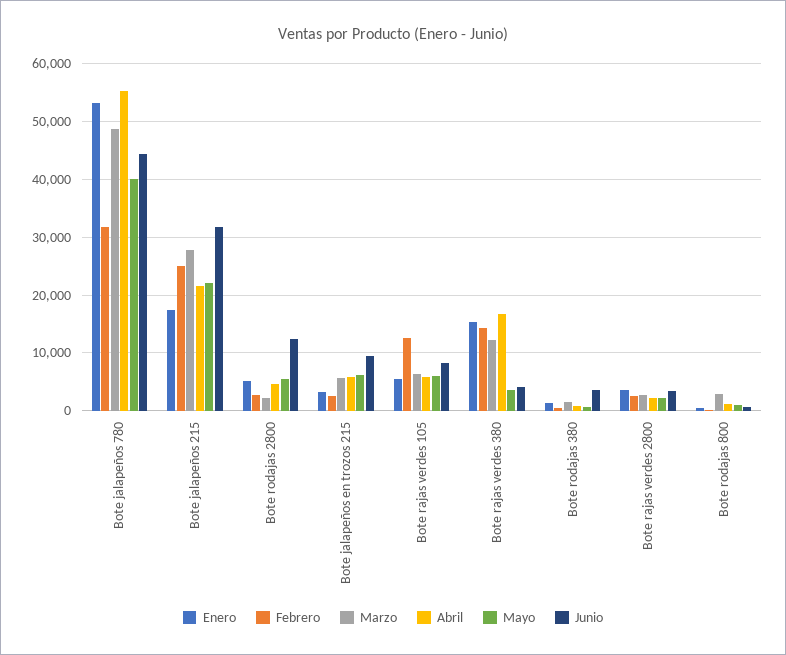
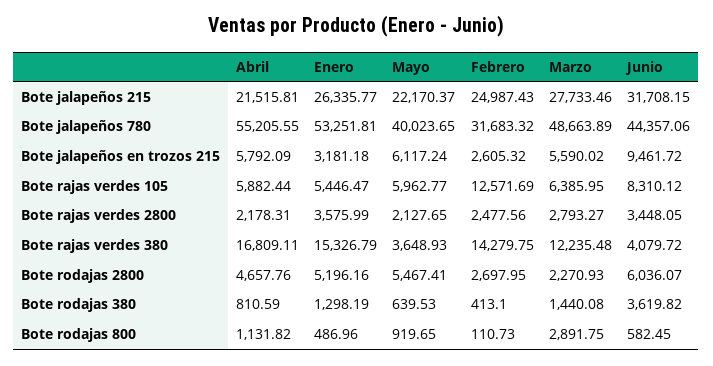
Enero, Bote jalapeños 215: 18000 -> 26335.77
Junio, Bote rodajas 2800: 12000 -> 6036.07

